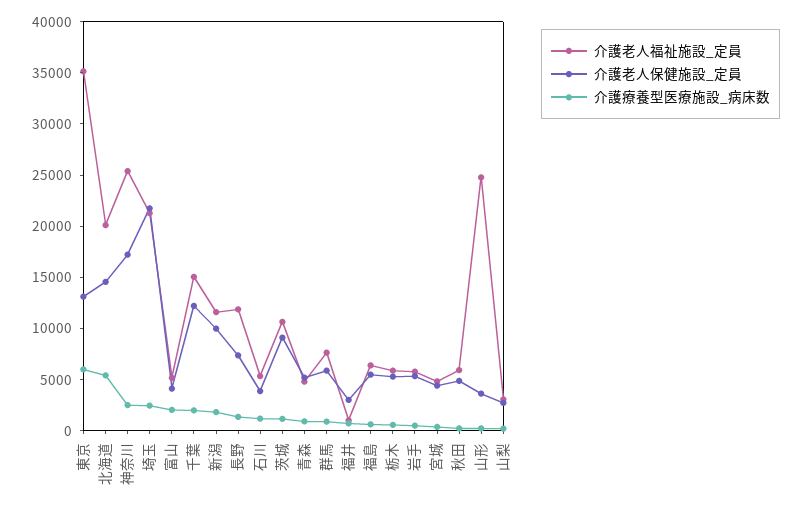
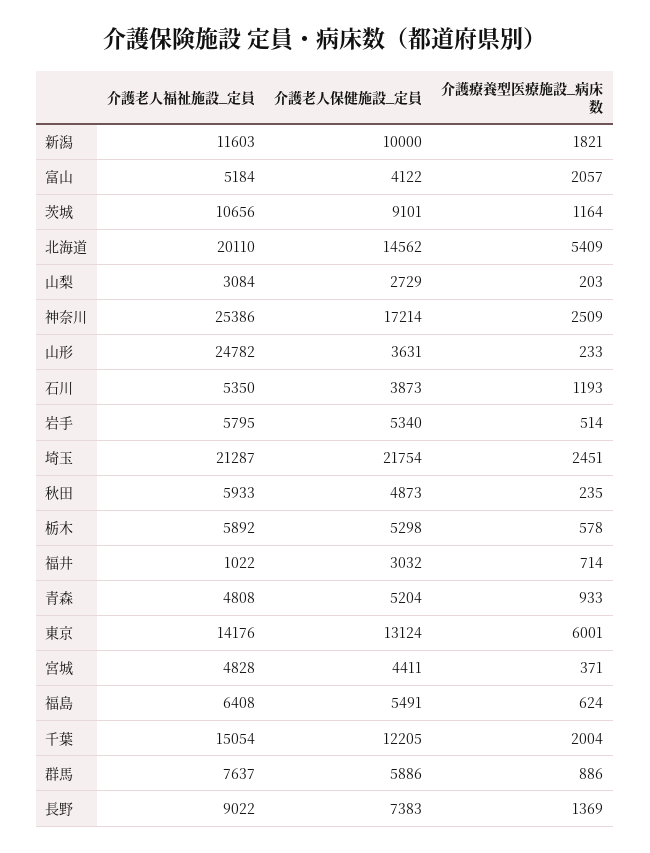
介護老人福祉施設_定員, 東京: 35000 -> 14176
介護老人福祉施設_定員, 長野: 12000 -> 9022

